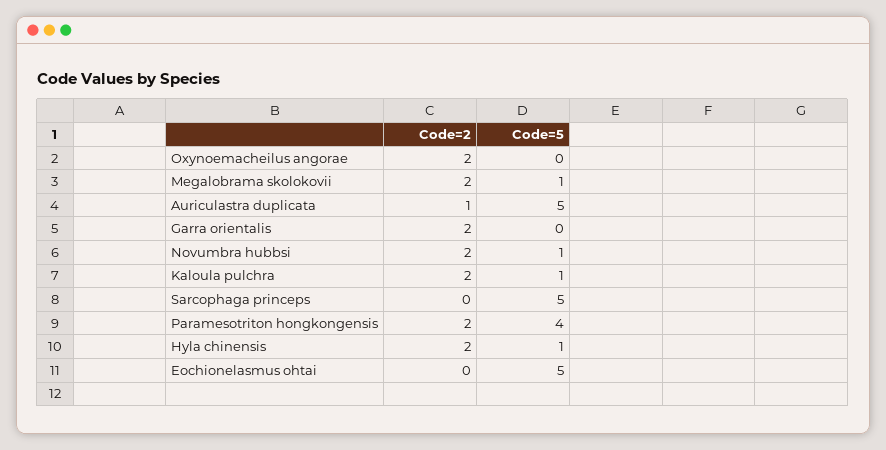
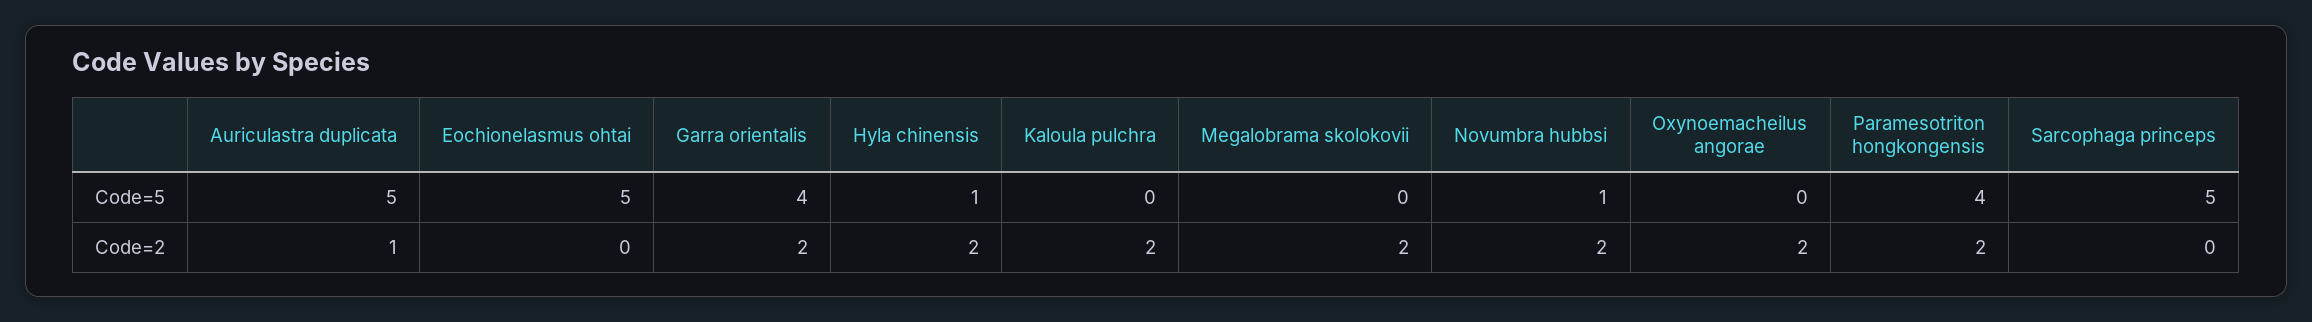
Code=5, Megalobrama skolokovii: 1 -> 0
Code=5, Garra orientalis: 0 -> 4
Code=5, Kaloula pulchra: 1 -> 0

